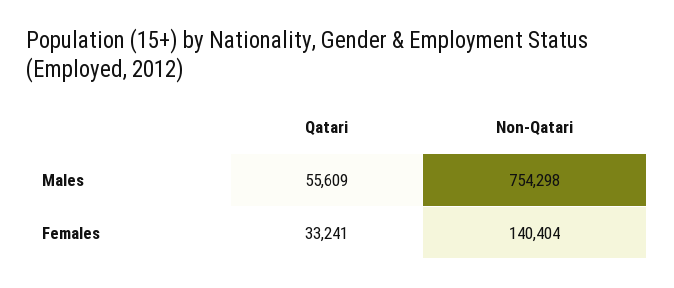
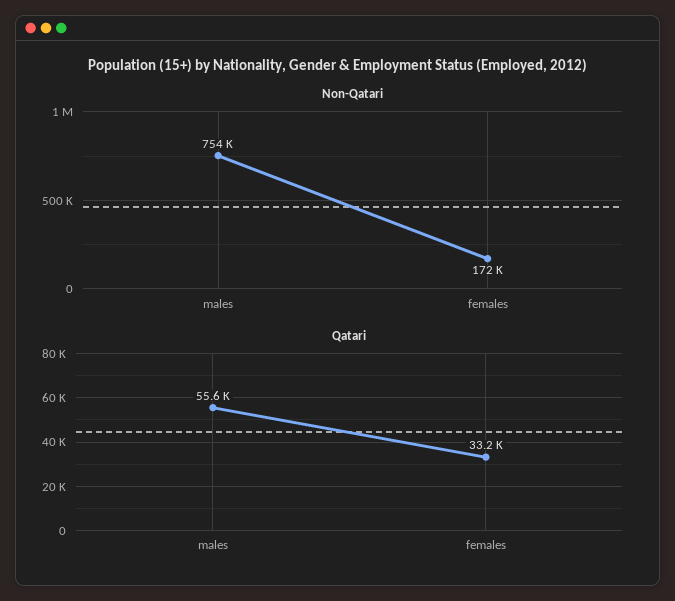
Non-Qatari, Females: 140404 -> 172000

